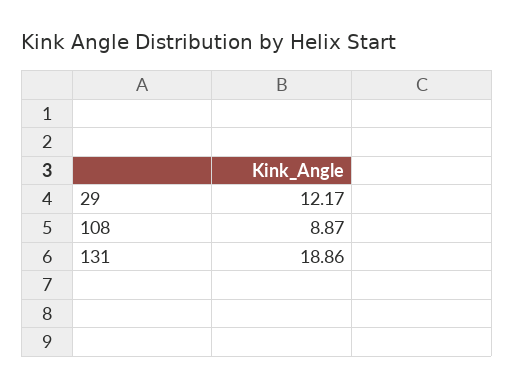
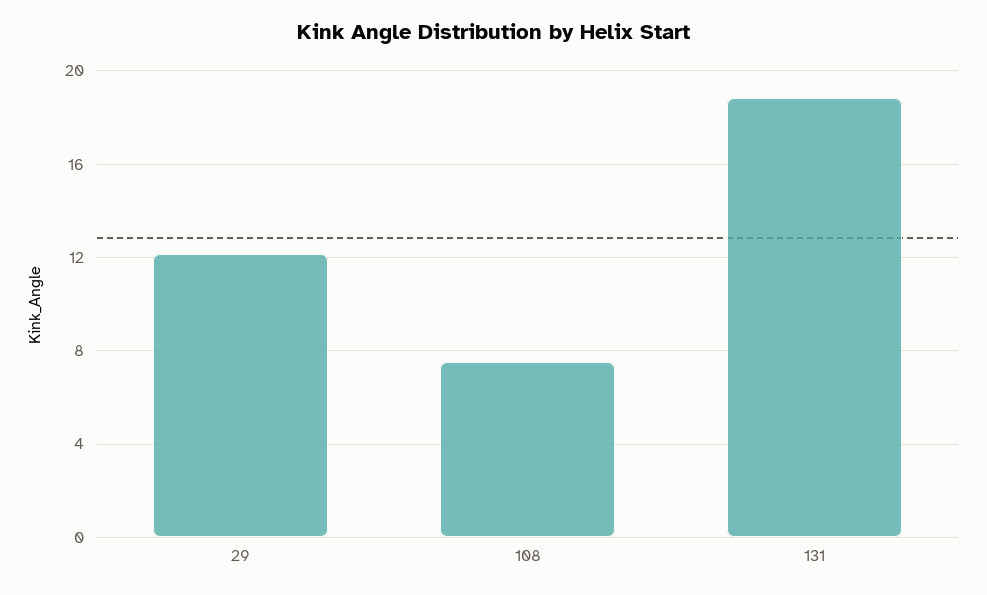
108: 8.87 -> 7.5

